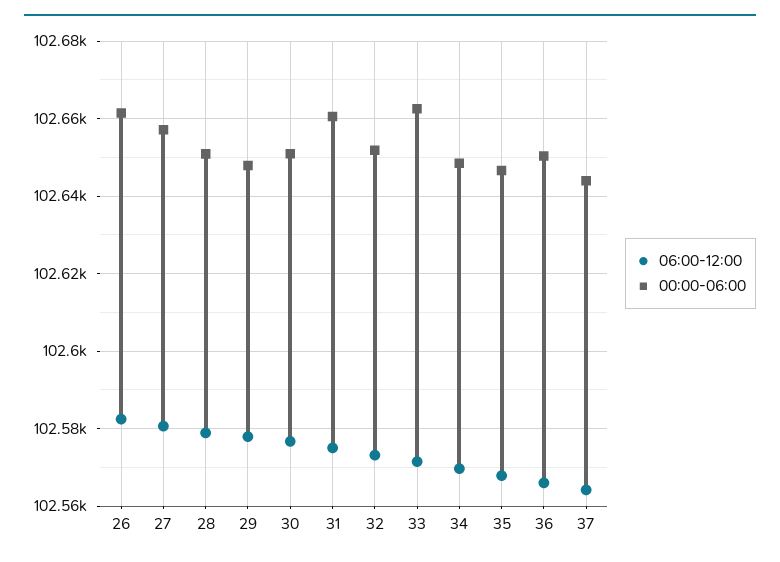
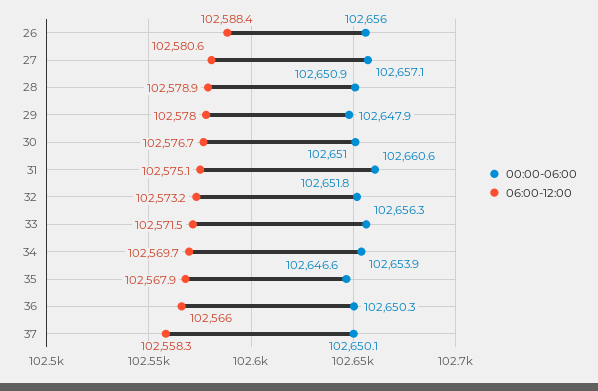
06:00-12:00, 26: 102582 -> 102588.4
00:00-06:00, 26: 102662 -> 102656
00:00-06:00, 33: 102662 -> 102656.3
00:00-06:00, 34: 102648 -> 102653.9
06:00-12:00, 37: 102564 -> 102558.3
00:00-06:00, 37: 102644 -> 102650.1

